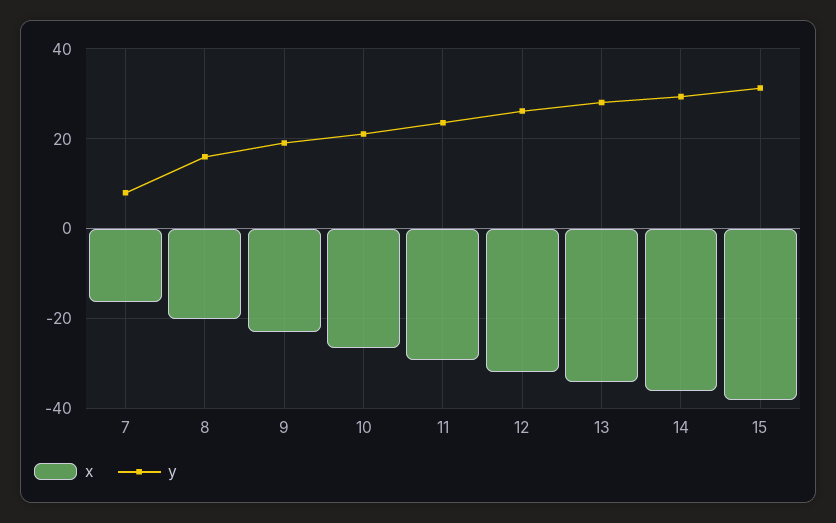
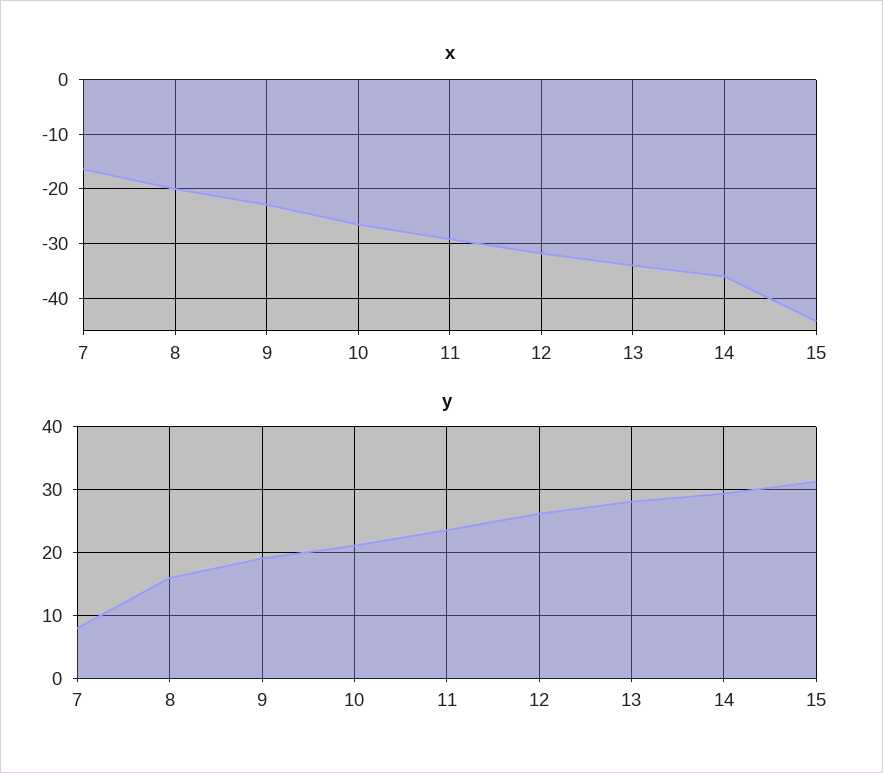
x, 15: -38 -> -44

